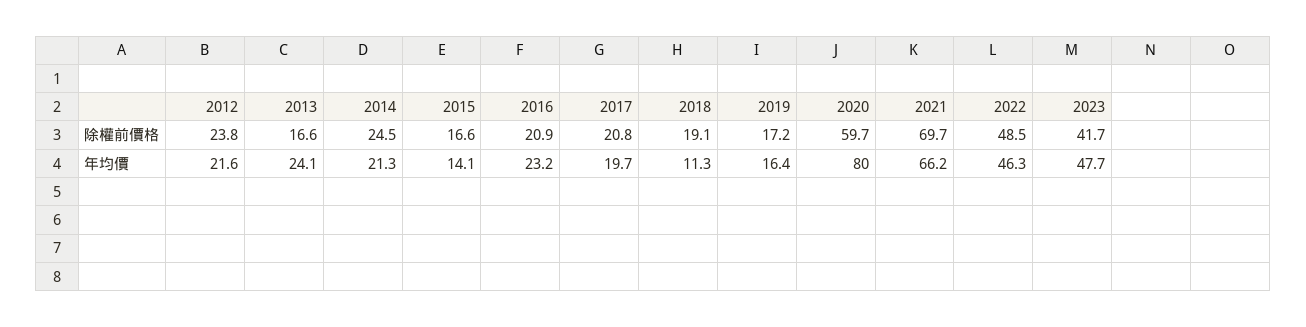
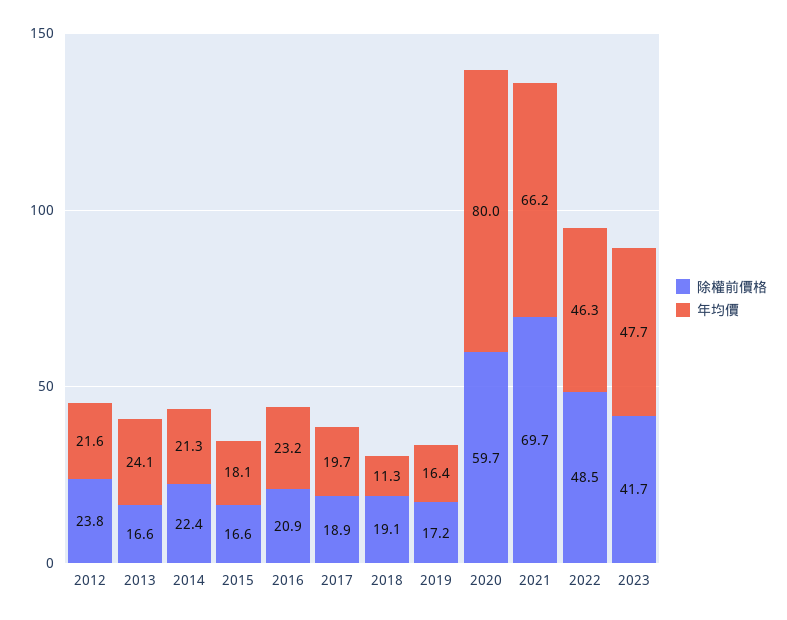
除權前價格, 2014: 24.5 -> 22.4
除權前價格, 2017: 20.8 -> 18.9
年均價, 2015: 14.1 -> 18.1

